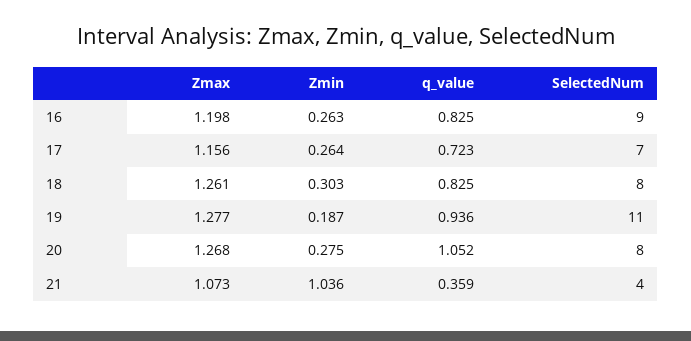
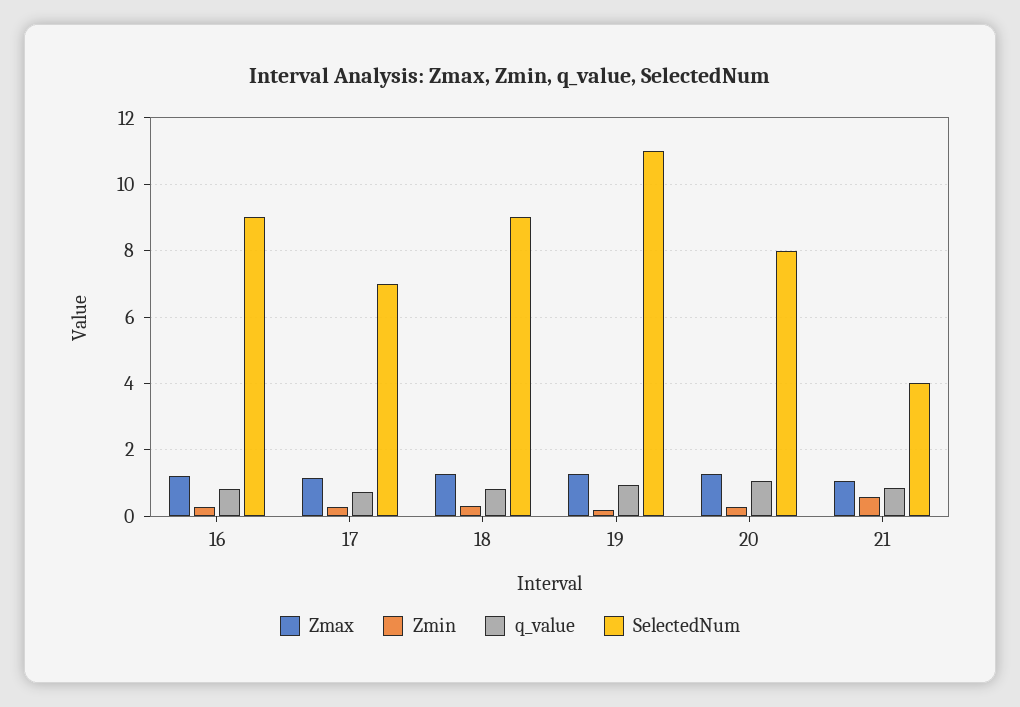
SelectedNum, 18: 8 -> 9
Zmin, 21: 1.036 -> 0.6
q_value, 21: 0.359 -> 0.8

